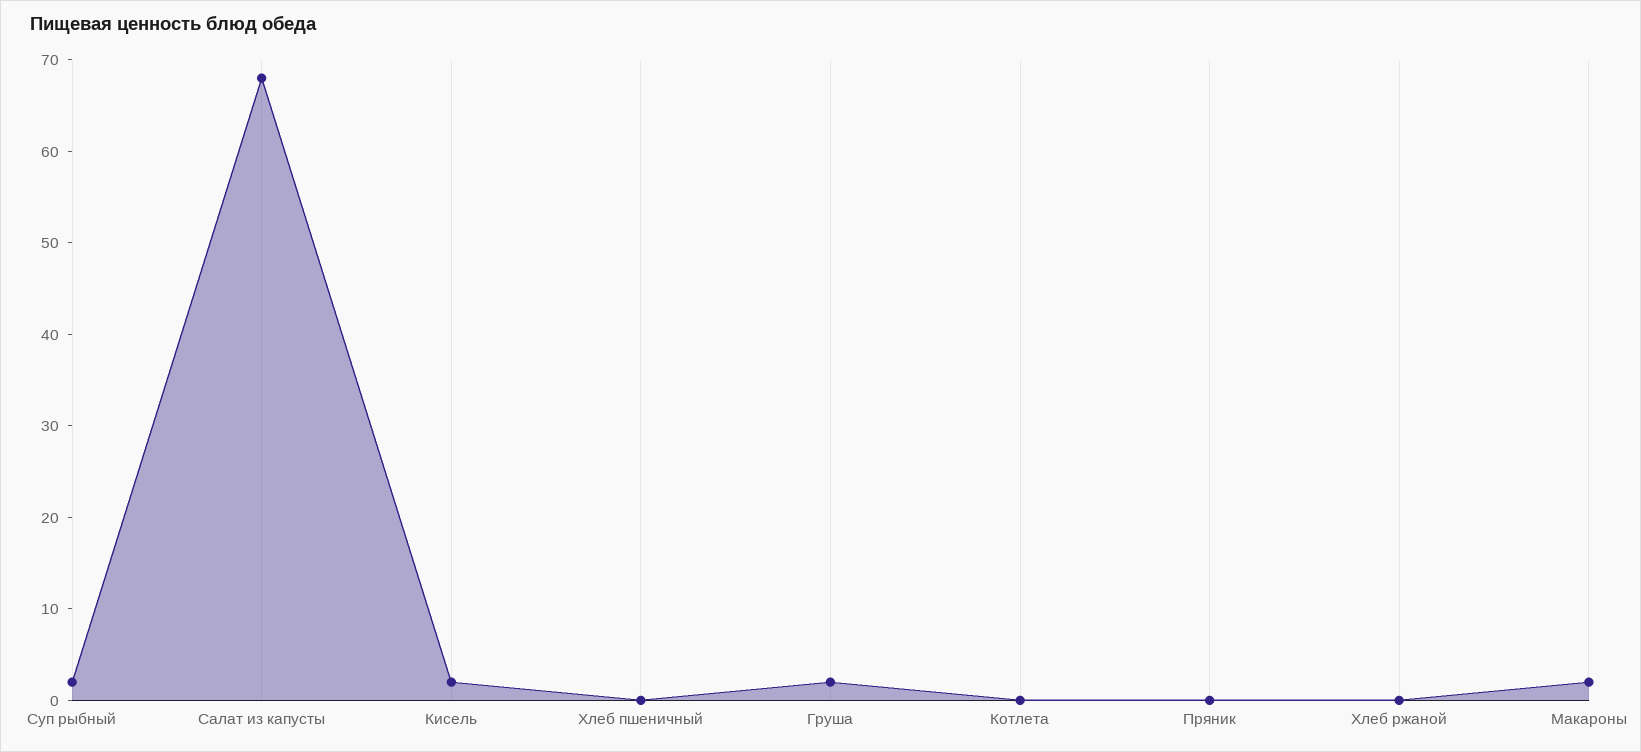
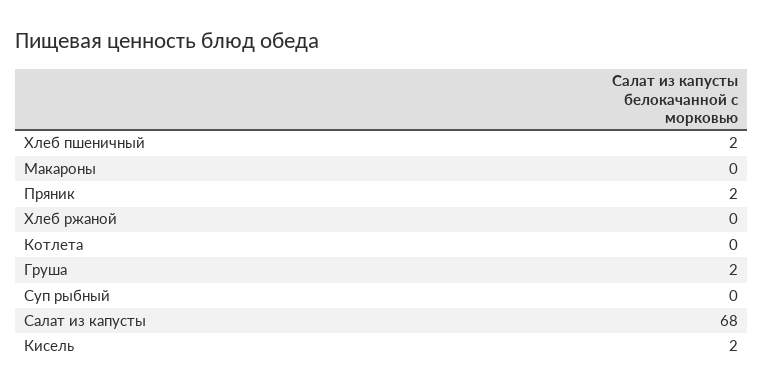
Суп рыбный: 2 -> 0
Хлеб пшеничный: 0 -> 2
Пряник: 0 -> 2
Макароны: 2 -> 0

